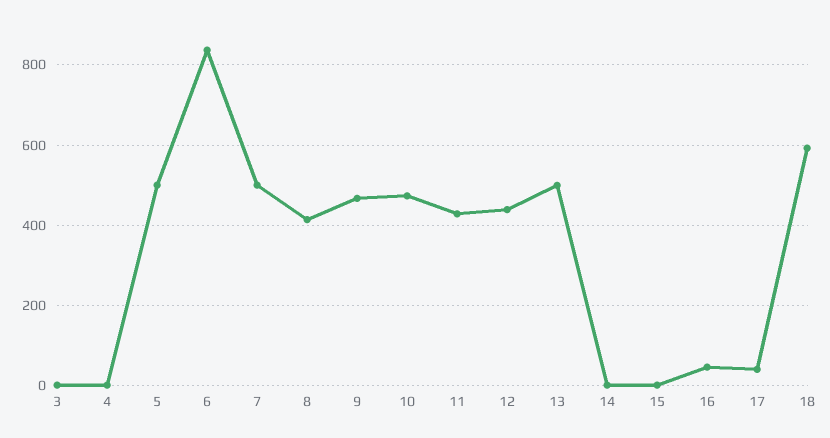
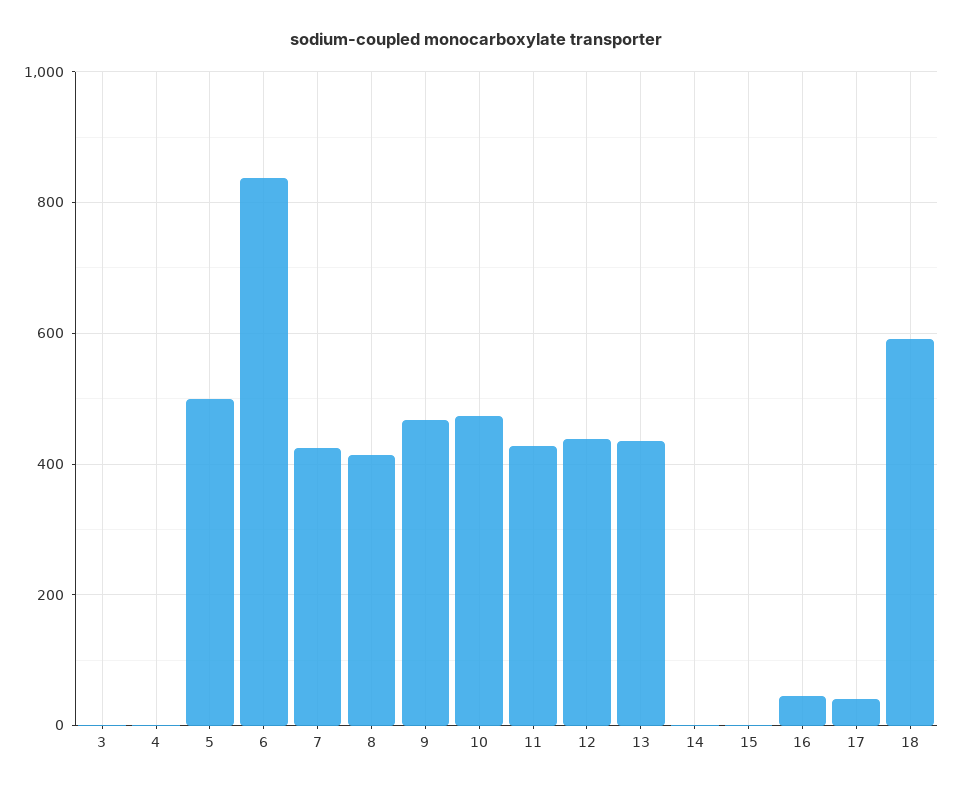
7: 500 -> 420
13: 500 -> 440

